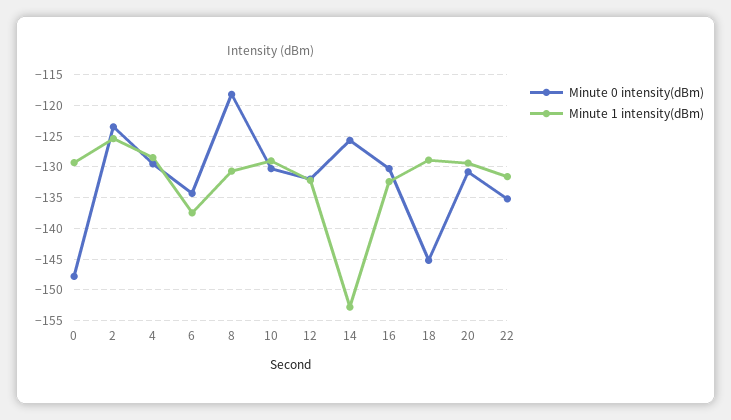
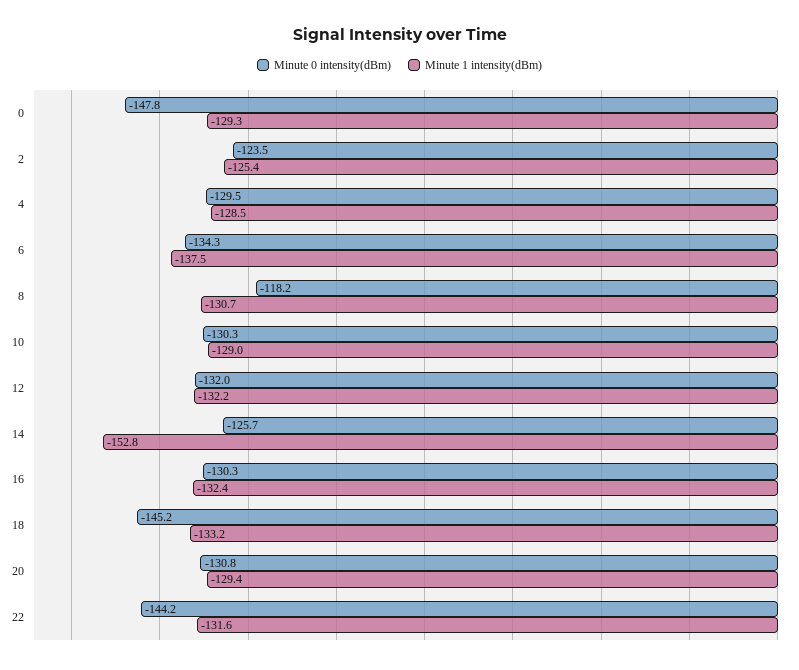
Minute 1 intensity(dBm), 18: -129 -> -133.2
Minute 0 intensity(dBm), 22: -135 -> -144.2

